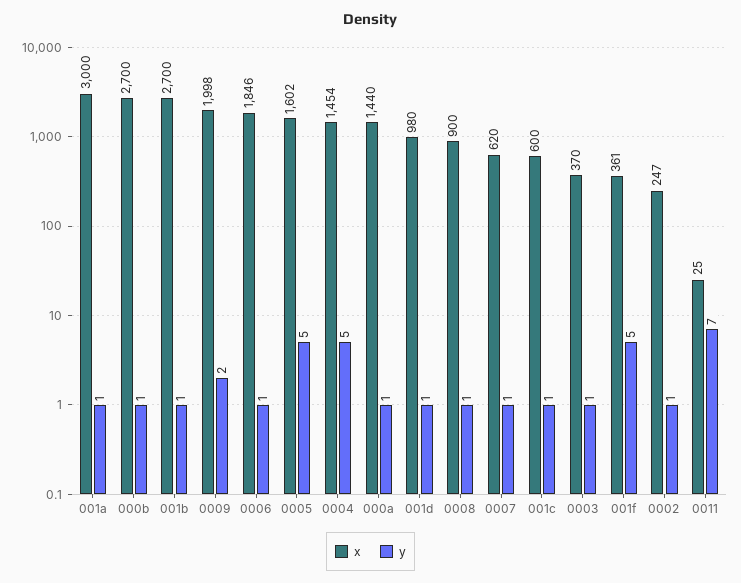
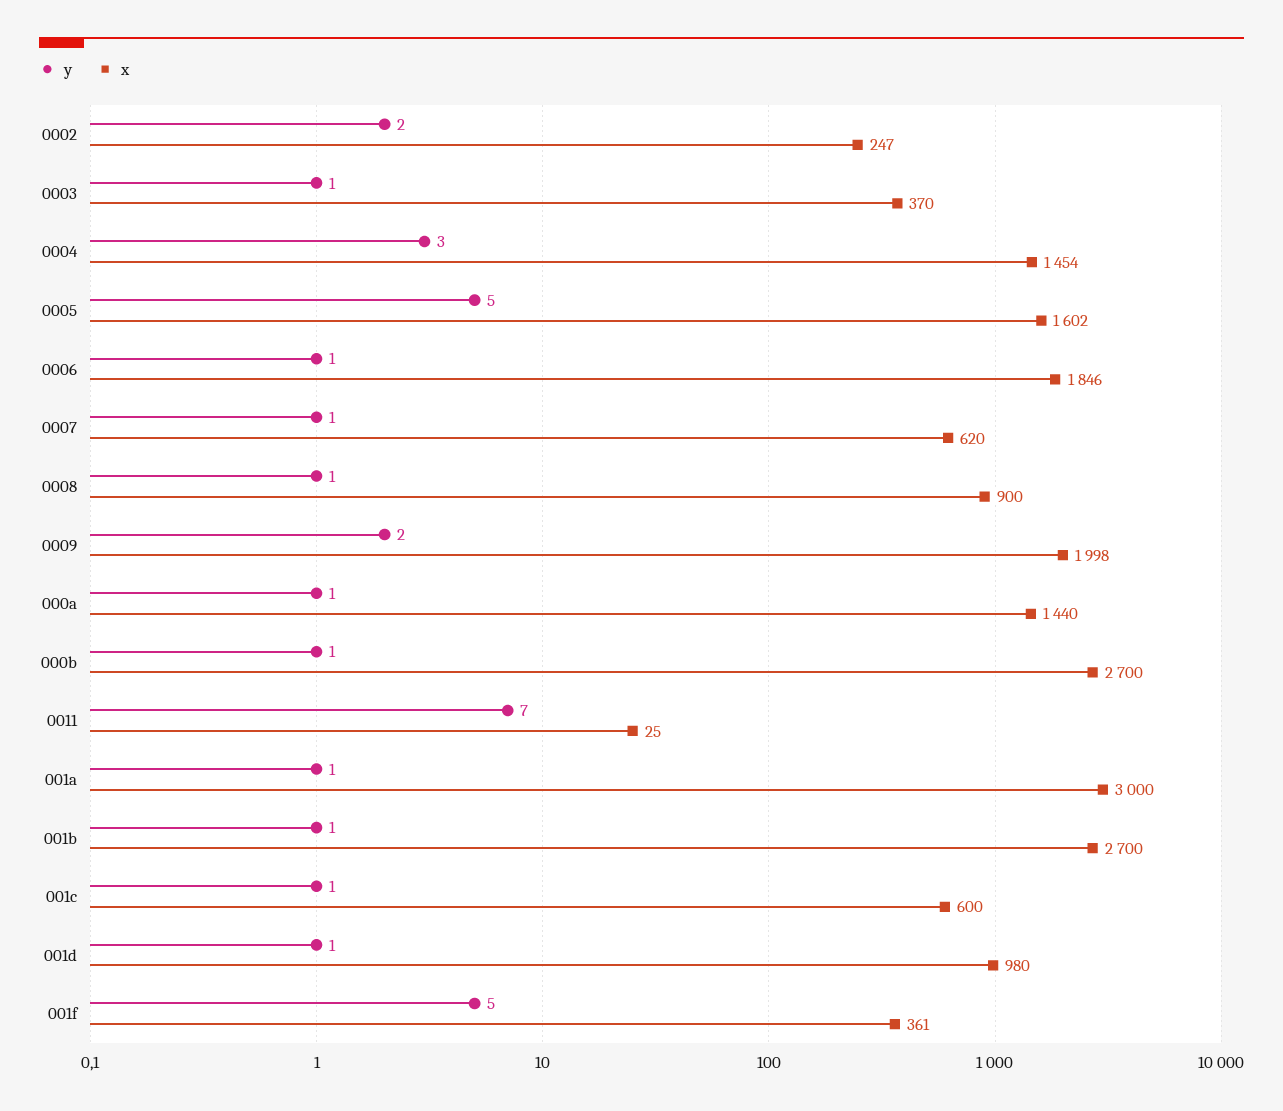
y, 0004: 5 -> 3
y, 0002: 1 -> 2

